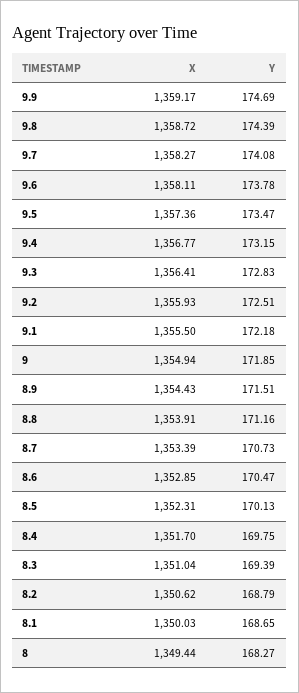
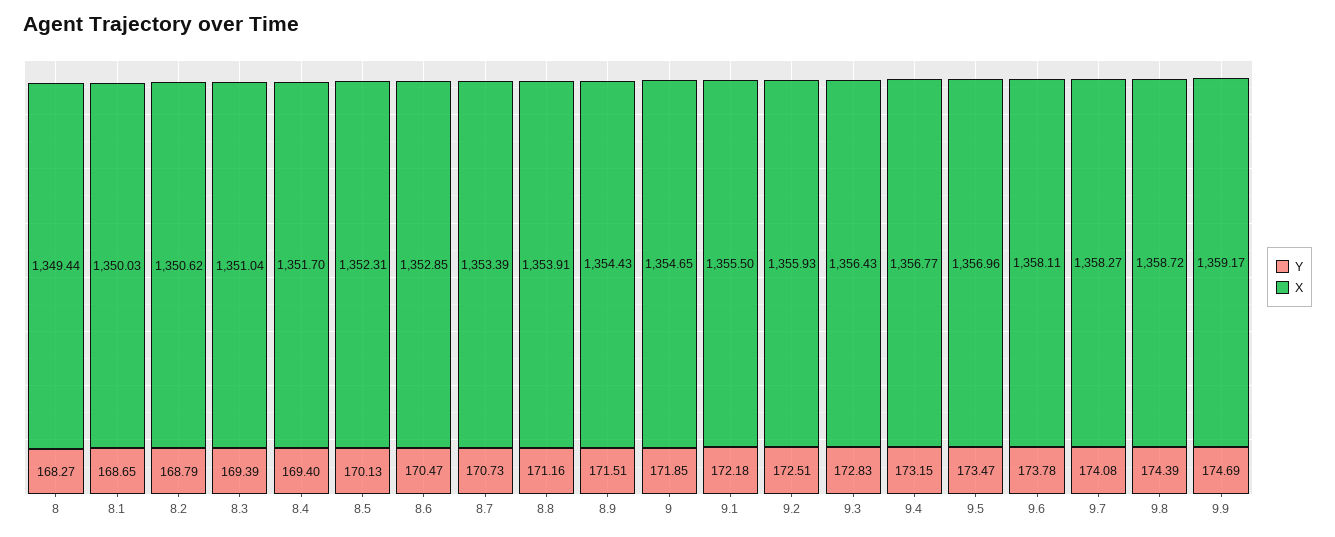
X, 9.5: 1357.36 -> 1356.96
X, 9.3: 1356.41 -> 1356.43
X, 9: 1354.94 -> 1354.65
Y, 8.4: 169.75 -> 169.4

